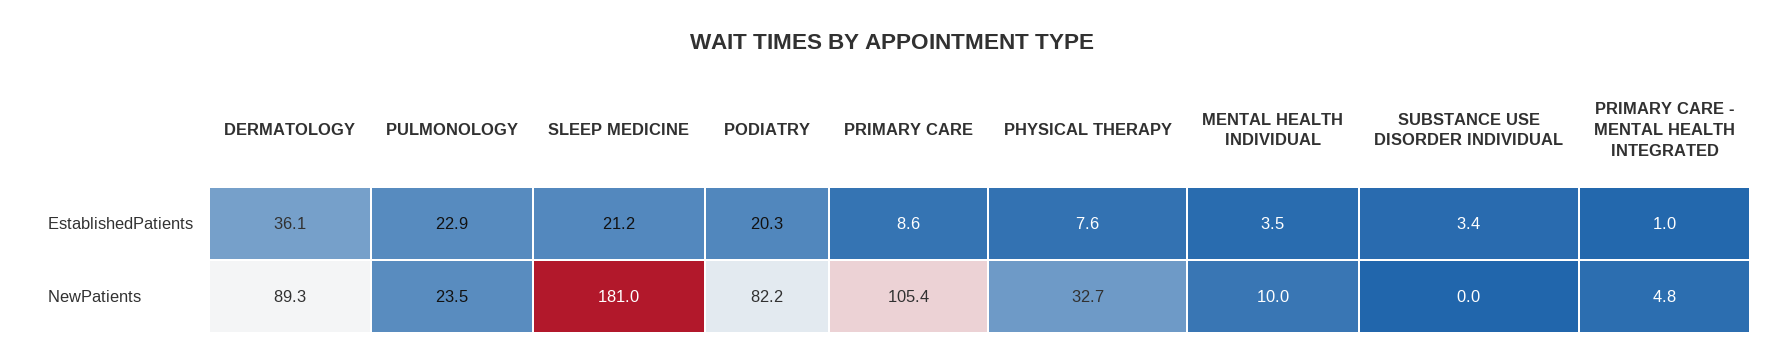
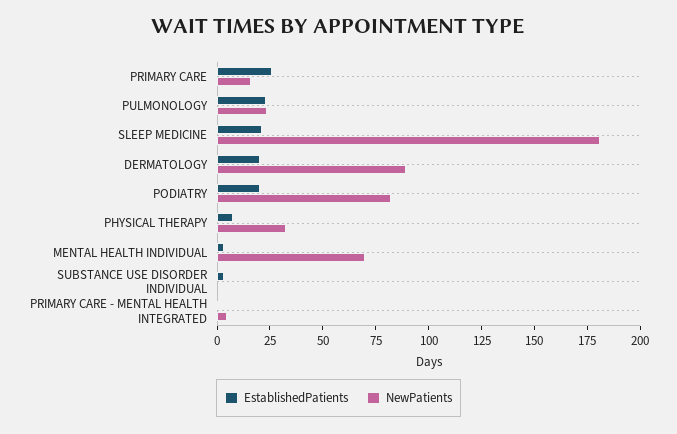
EstablishedPatients, DERMATOLOGY: 36.1 -> 20
EstablishedPatients, PRIMARY CARE: 8.6 -> 25
NewPatients, PRIMARY CARE: 105.4 -> 15
NewPatients, MENTAL HEALTH INDIVIDUAL: 10 -> 70

